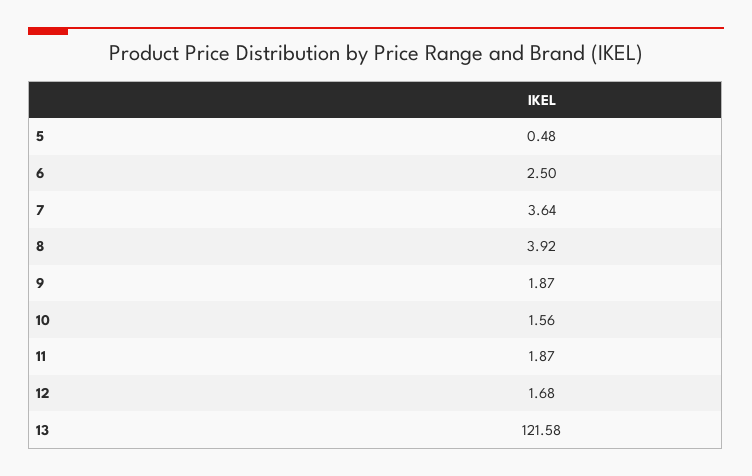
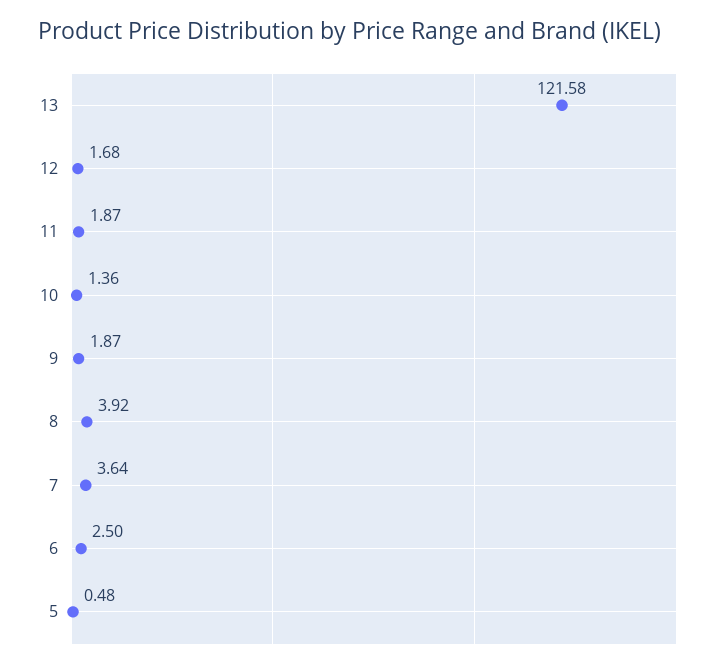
10: 1.56 -> 1.36

